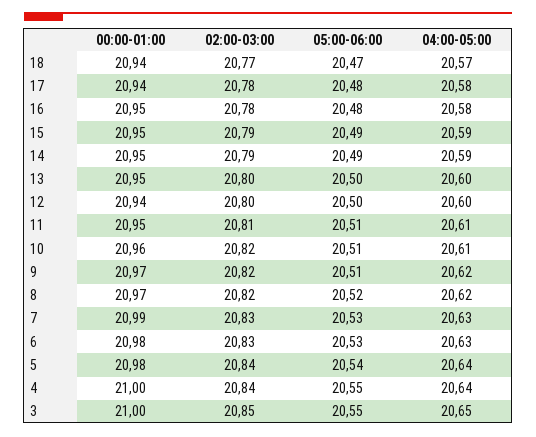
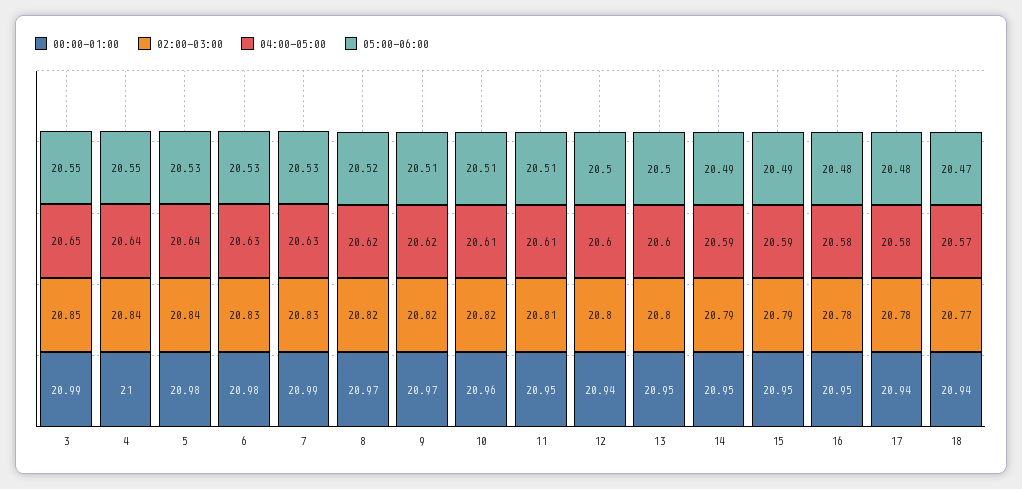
05:00-06:00, 5: 20.54 -> 20.53
00:00-01:00, 3: 21 -> 20.99

